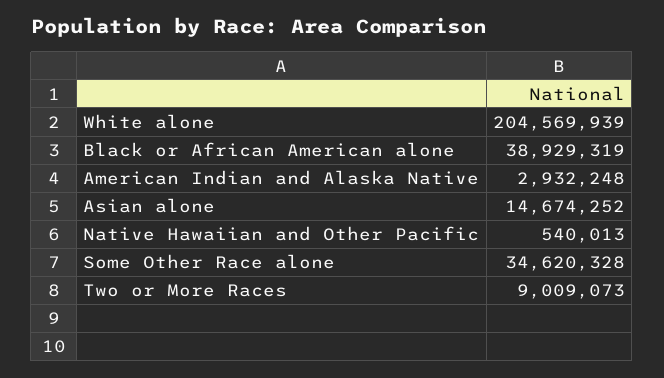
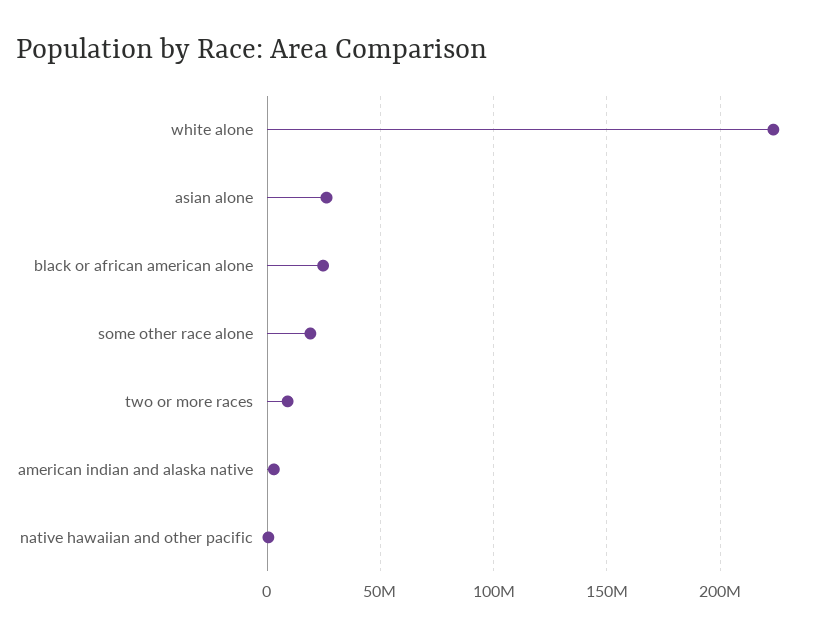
White alone: 204569939 -> 225000000
Black or African American alone: 38929319 -> 25000000
Asian alone: 14674252 -> 25000000
Some Other Race alone: 34620328 -> 20000000

